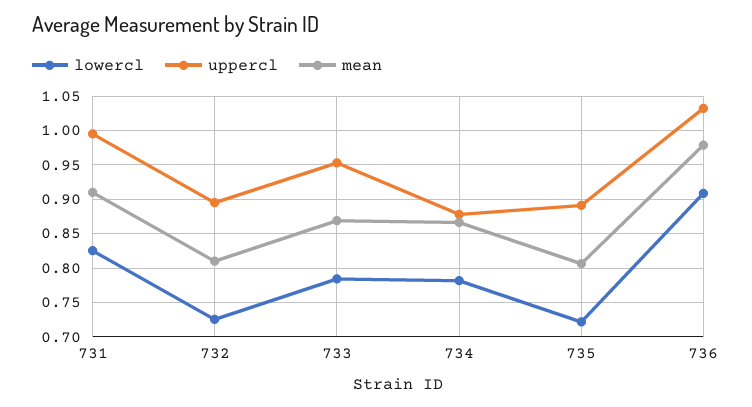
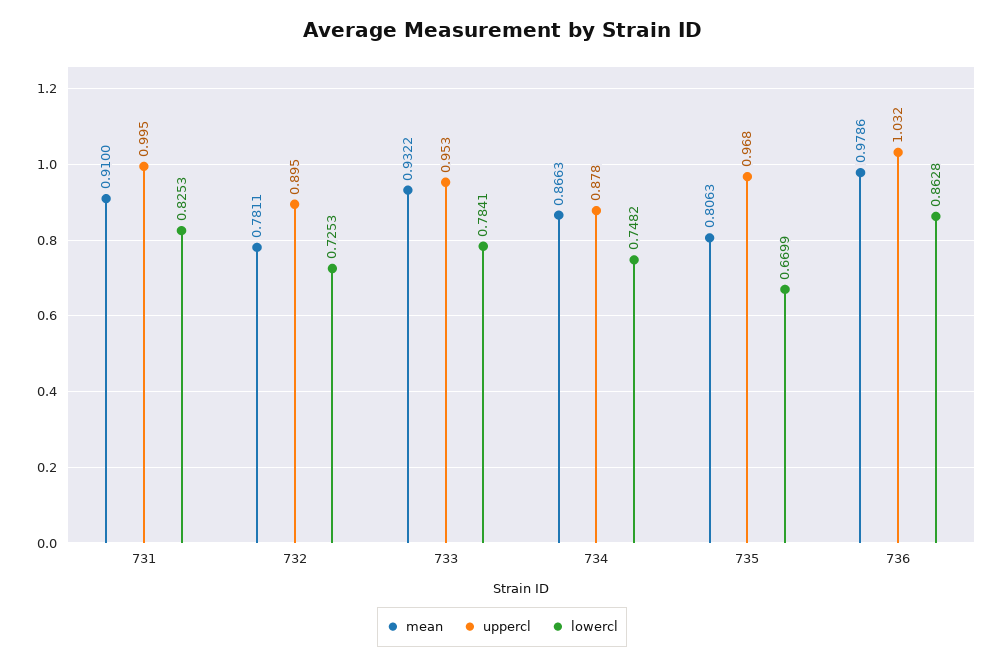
mean, 732: 0.81 -> 0.7811
mean, 733: 0.87 -> 0.9322
lowercl, 734: 0.78 -> 0.7482
lowercl, 735: 0.72 -> 0.6699
uppercl, 735: 0.89 -> 0.968
lowercl, 736: 0.91 -> 0.8628

